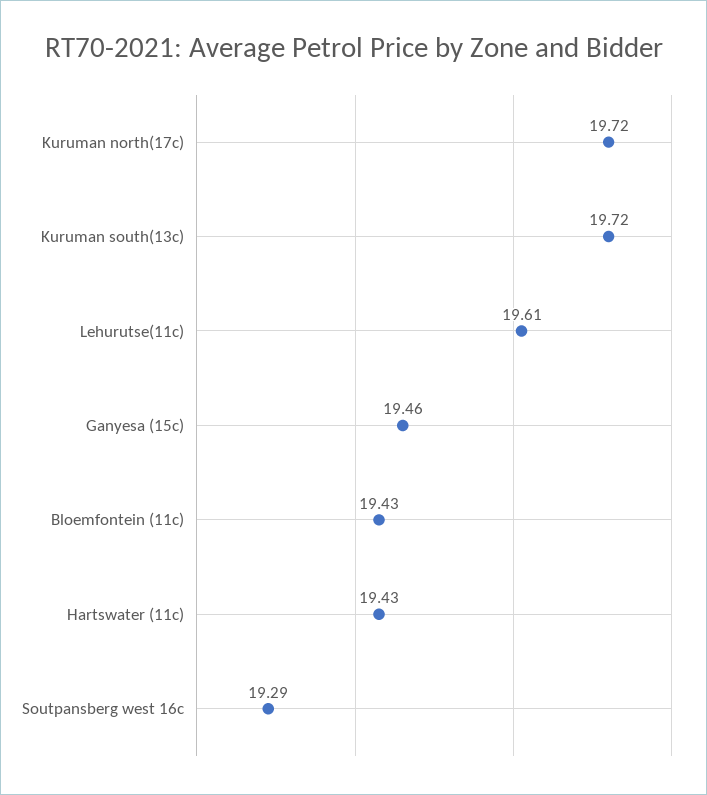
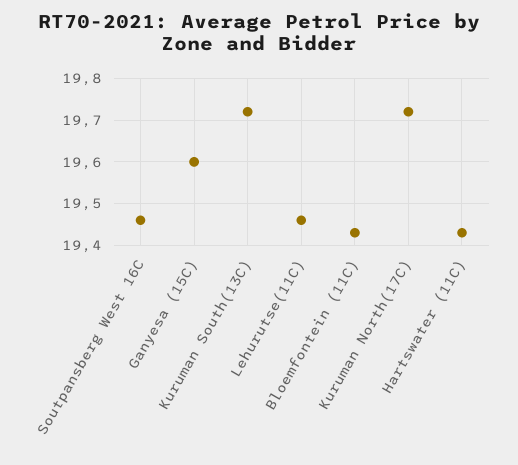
Lehurutse(11c): 19.61 -> 19.45
Ganyesa (15c): 19.46 -> 19.6
Soutpansberg west 16c: 19.29 -> 19.45

